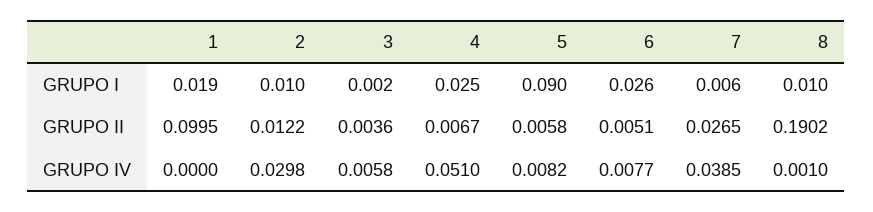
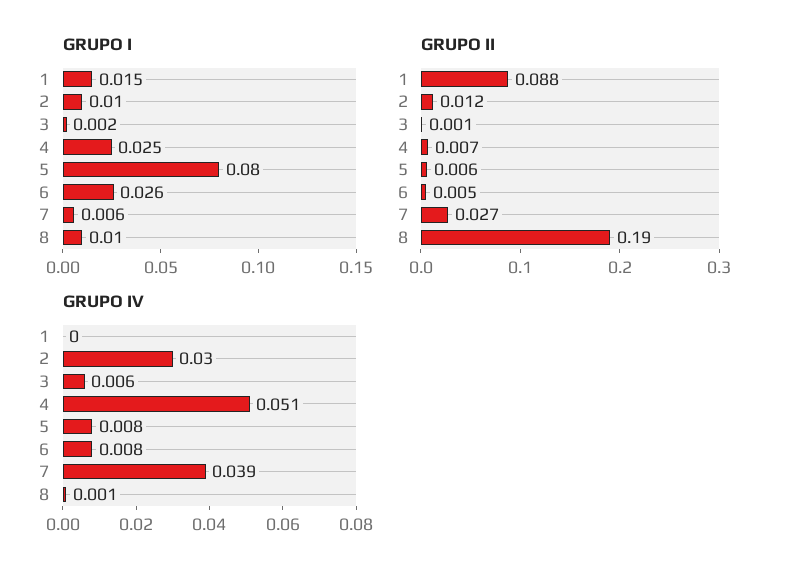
GRUPO I, 1: 0.019 -> 0.015
GRUPO I, 5: 0.09 -> 0.08
GRUPO II, 1: 0.0995 -> 0.088
GRUPO II, 3: 0.0036 -> 0.001

